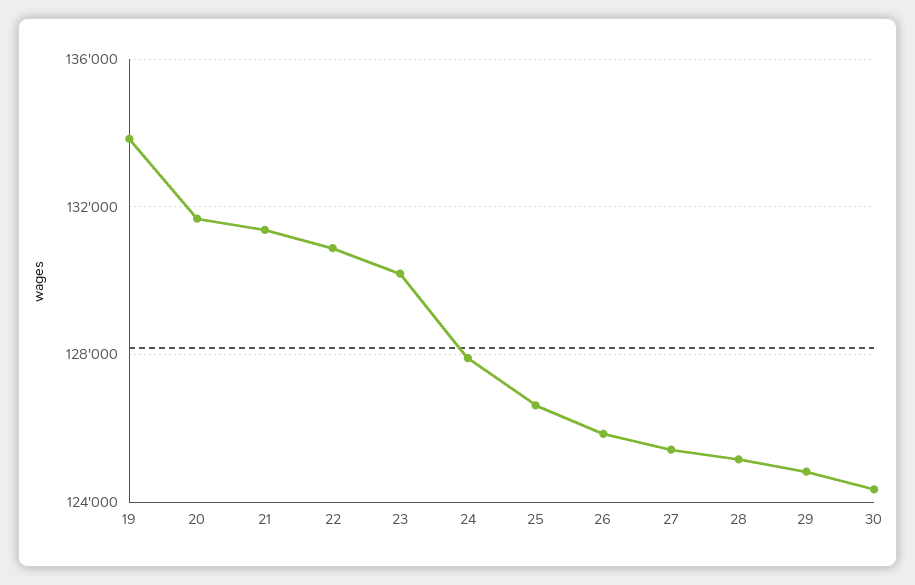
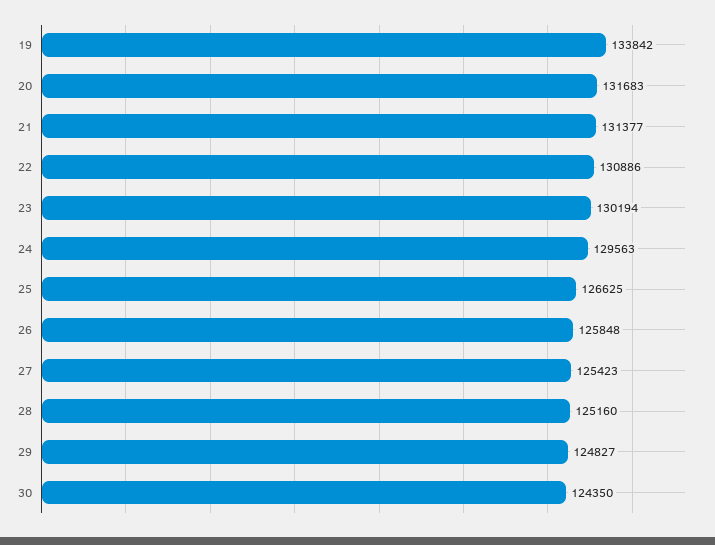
24: 128000 -> 129563

